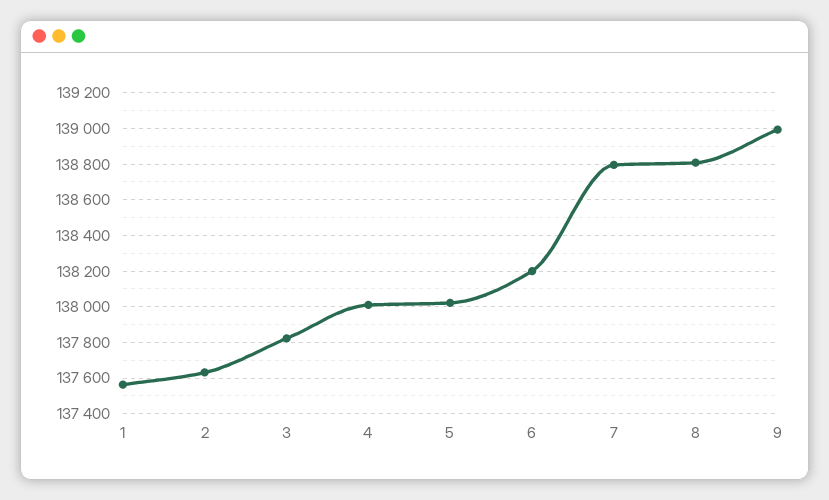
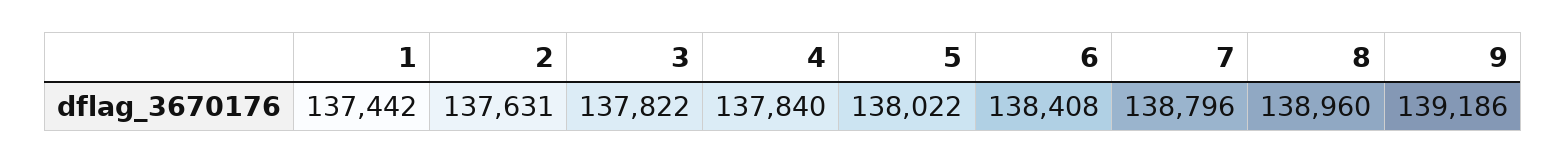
1: 137550 -> 137442
4: 138000 -> 137840
6: 138200 -> 138408
8: 138800 -> 138960
9: 139000 -> 139186

